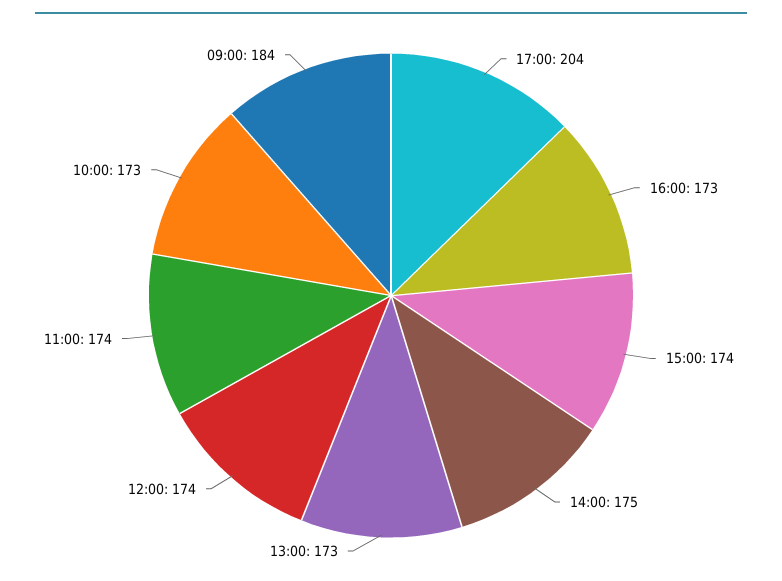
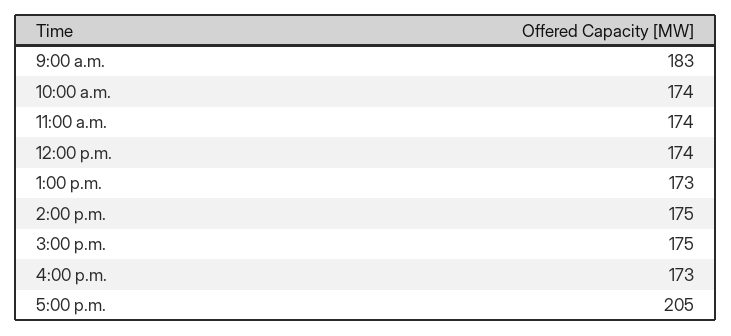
17:00: 204 -> 205
15:00: 174 -> 175
10:00: 173 -> 174
09:00: 184 -> 183

